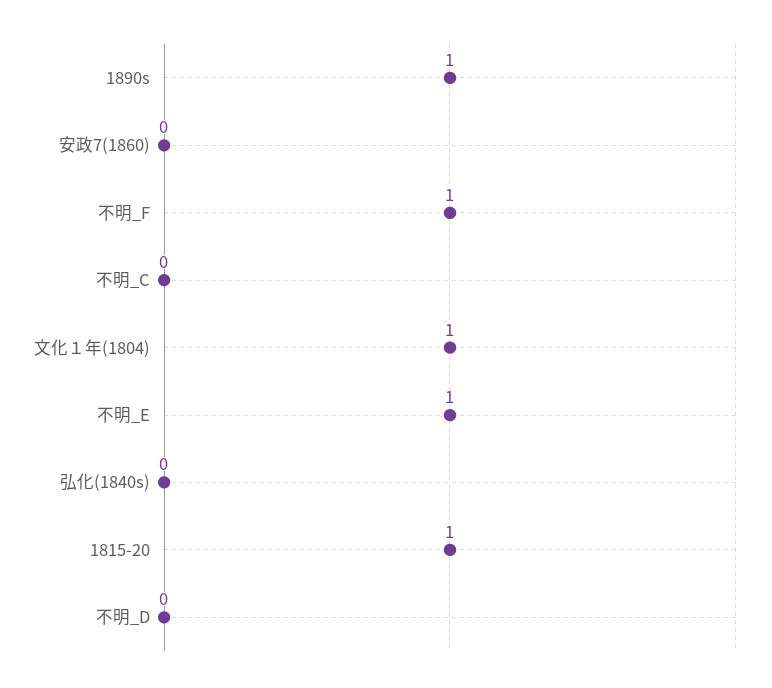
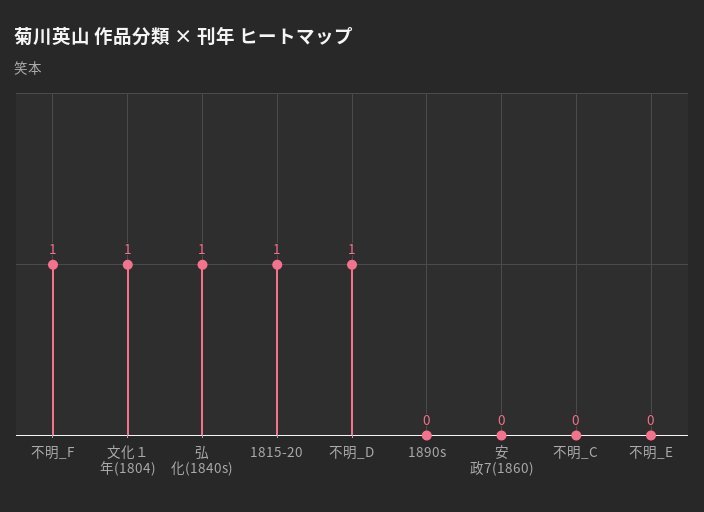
1890s: 1 -> 0
不明_E: 1 -> 0
弘化(1840s): 0 -> 1
不明_D: 0 -> 1

